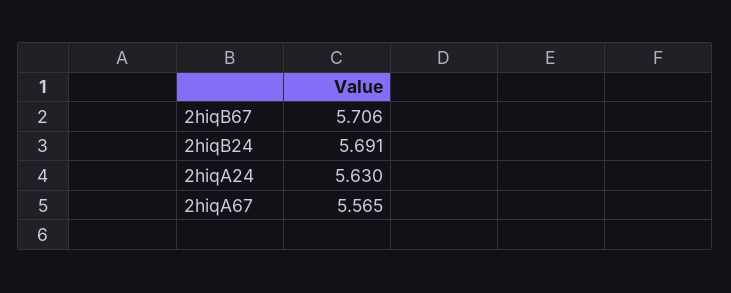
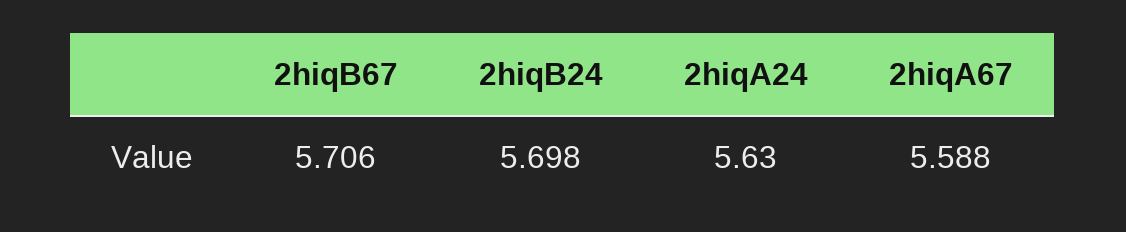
2hiqB24: 5.691 -> 5.698
2hiqA67: 5.565 -> 5.588

